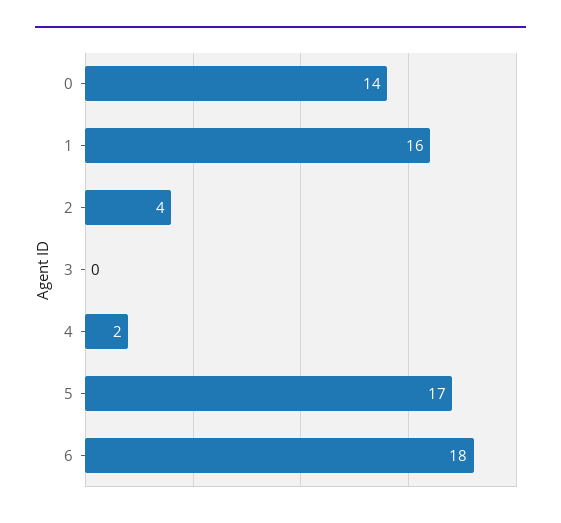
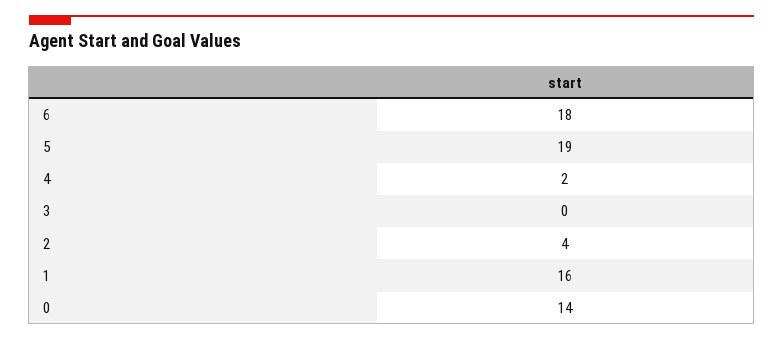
5: 17 -> 19

